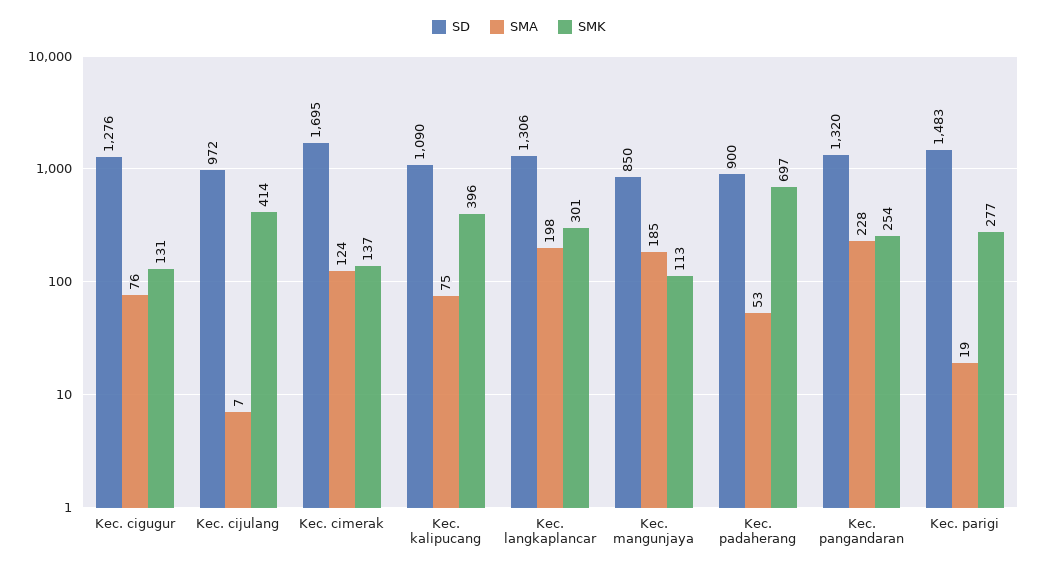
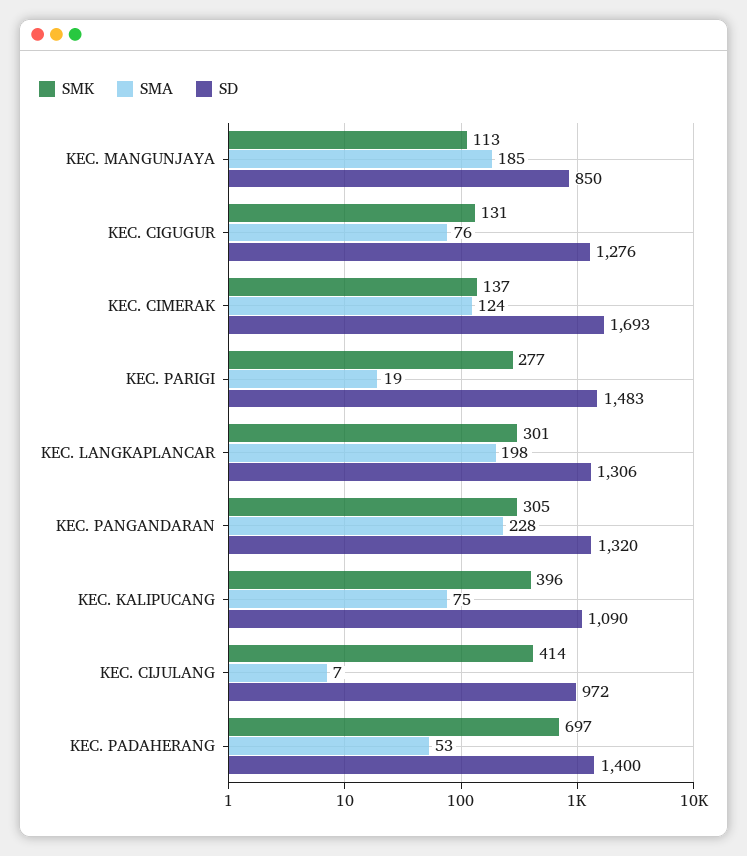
SD, Kec. cimerak: 1695 -> 1693
SD, Kec. padaherang: 900 -> 1400
SMK, Kec. pangandaran: 254 -> 305

